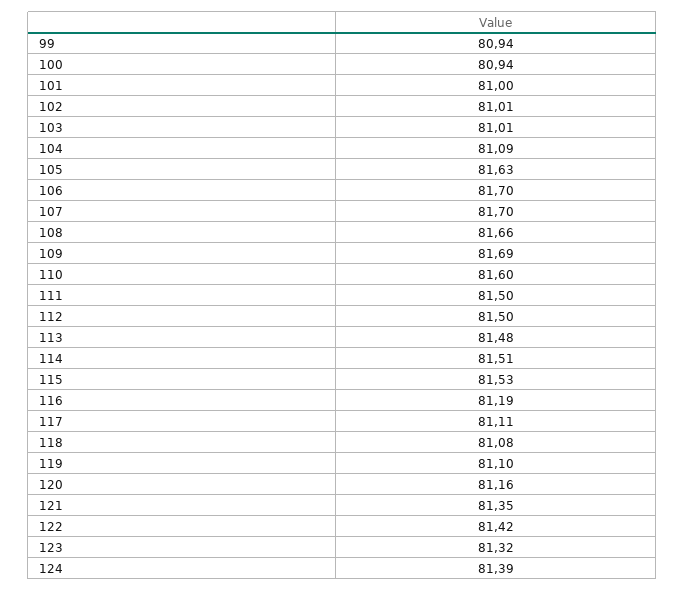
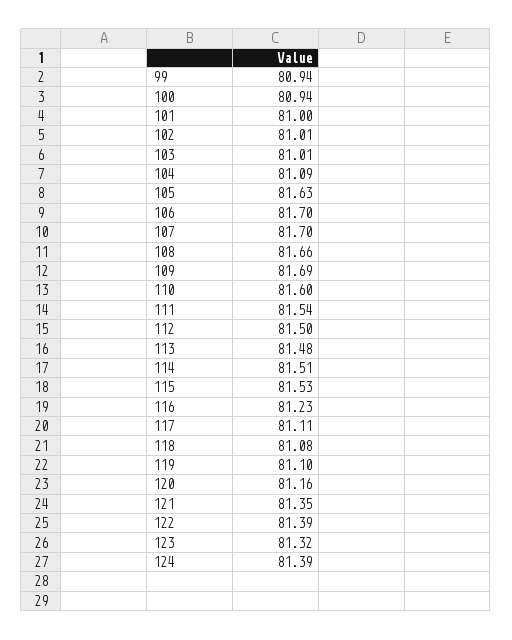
111: 81.5 -> 81.54
116: 81.19 -> 81.23
122: 81.42 -> 81.39

